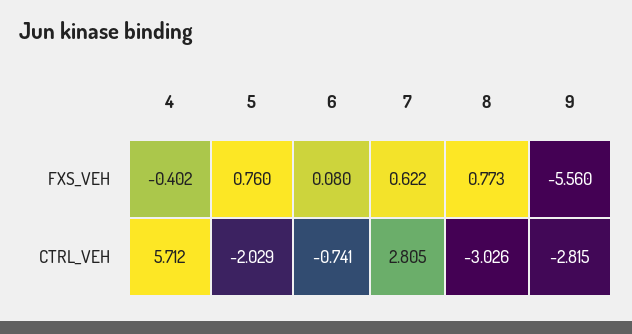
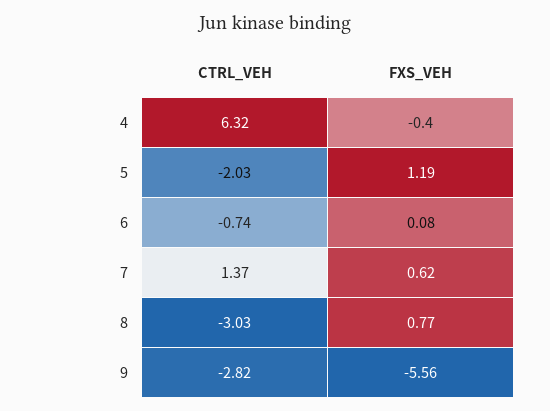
5, FXS_VEH: 0.76 -> 1.19
4, CTRL_VEH: 5.712 -> 6.32
7, CTRL_VEH: 2.805 -> 1.37

